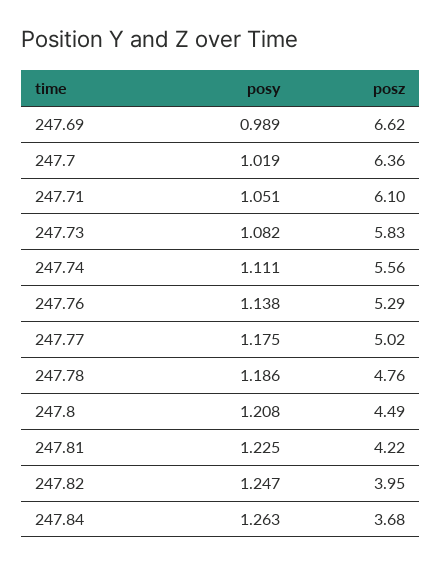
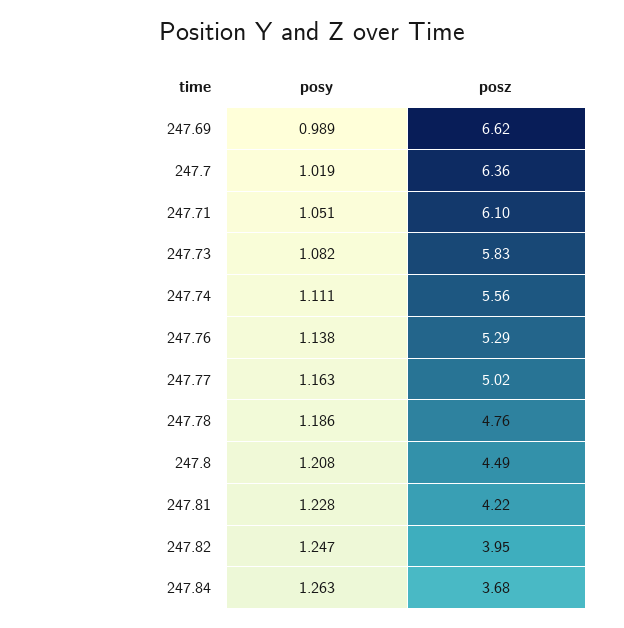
posy, 247.77: 1.175 -> 1.163
posy, 247.81: 1.225 -> 1.228

